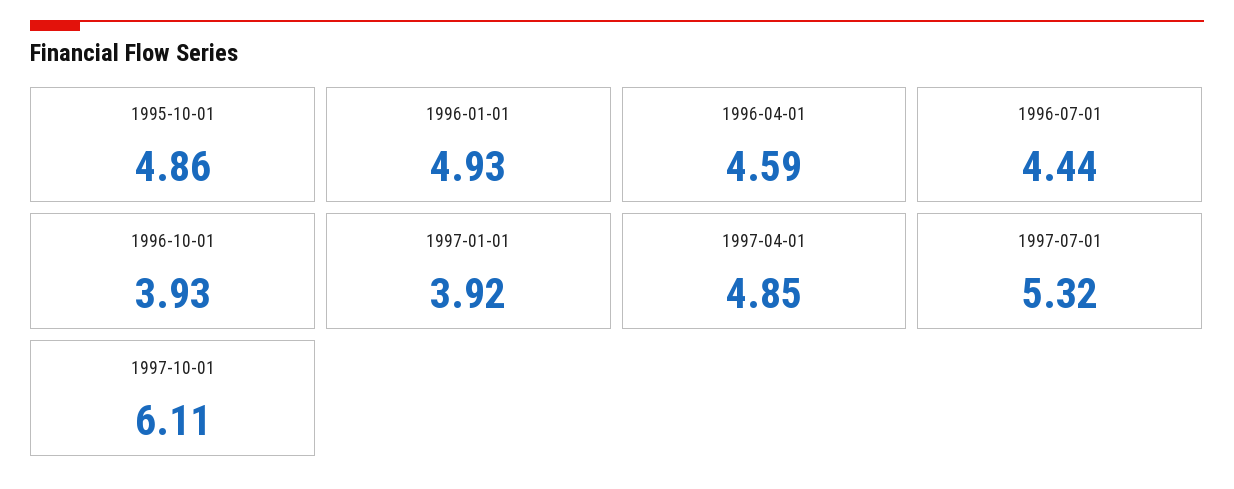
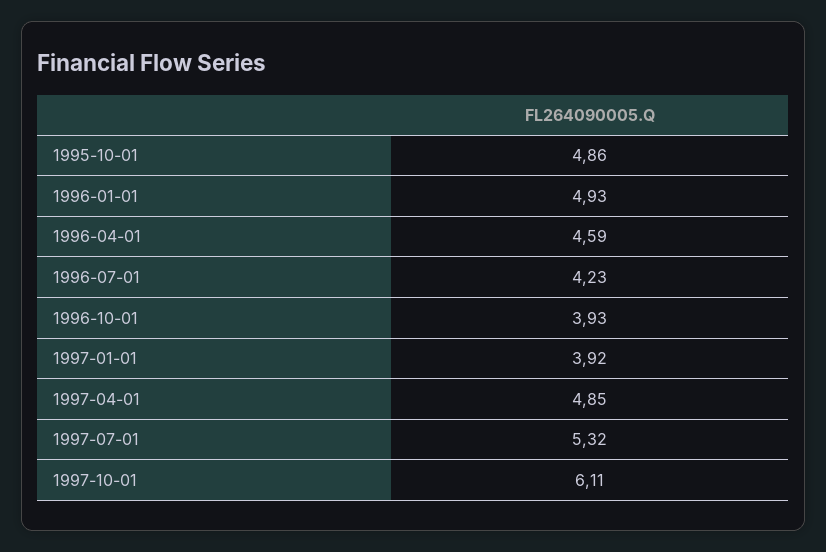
1996-07-01: 4.44 -> 4.23

